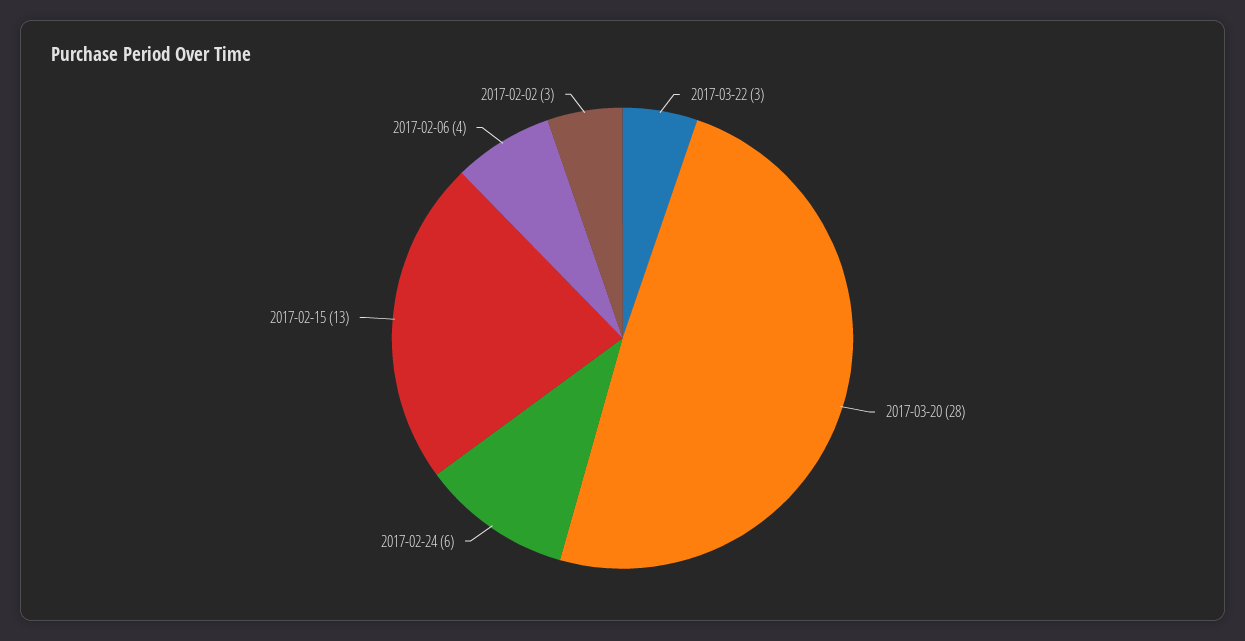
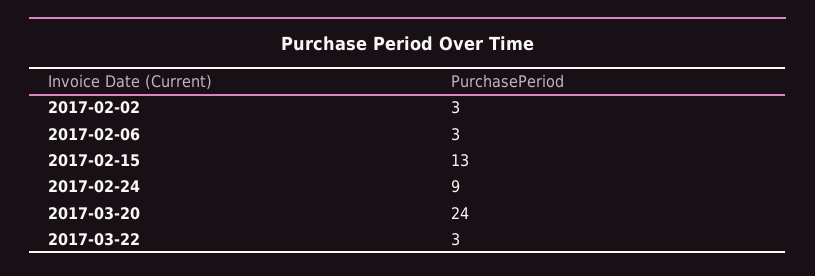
2017-03-20: 28 -> 24
2017-02-24: 6 -> 9
2017-02-06: 4 -> 3

